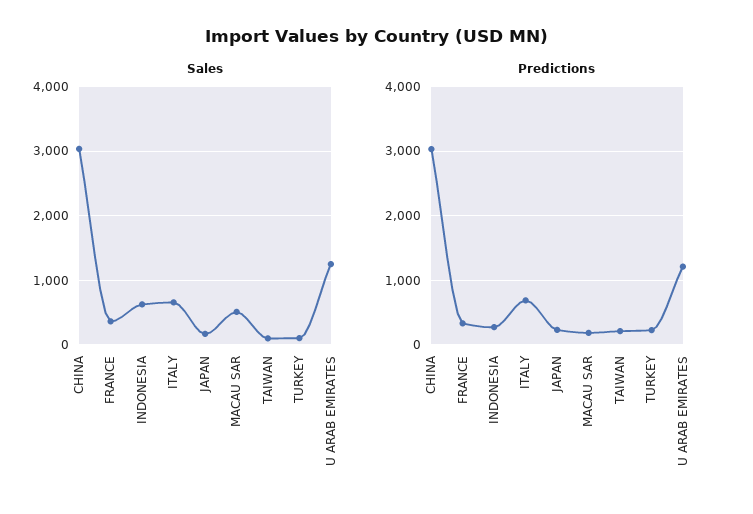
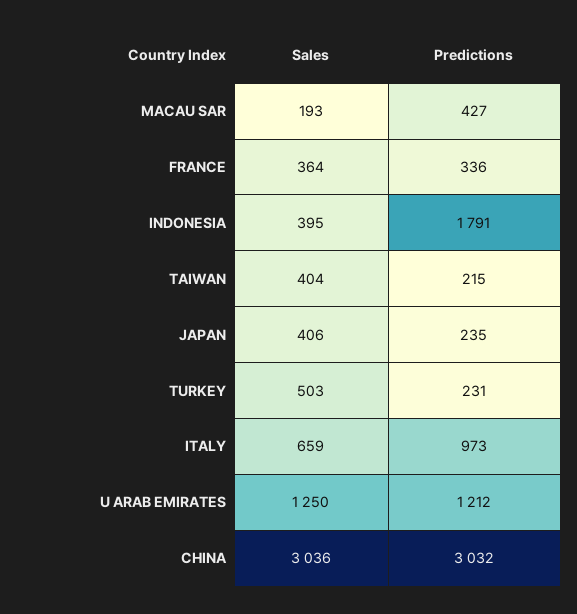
Sales, INDONESIA: 600 -> 395
Sales, JAPAN: 200 -> 406
Sales, MACAU SAR: 500 -> 193
Sales, TAIWAN: 100 -> 404
Sales, TURKEY: 100 -> 503
Predictions, INDONESIA: 300 -> 1791
Predictions, ITALY: 700 -> 973
Predictions, MACAU SAR: 200 -> 427

